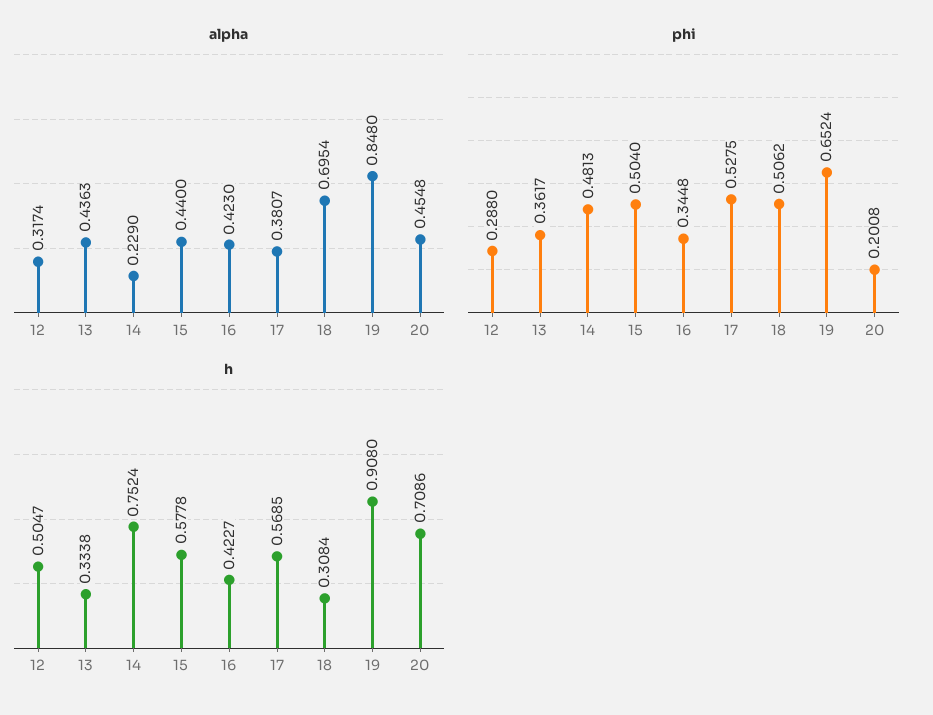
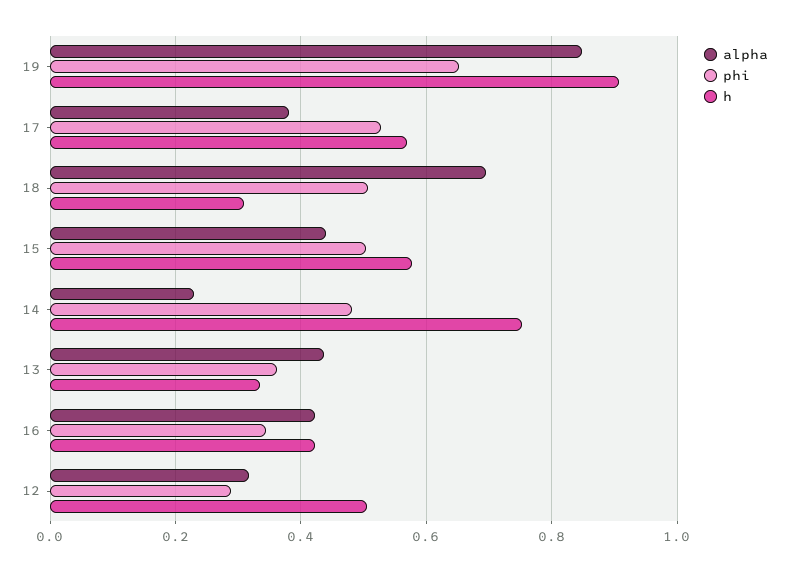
alpha, 20: 0.4548 -> none
phi, 20: 0.2008 -> none
h, 20: 0.7086 -> none

